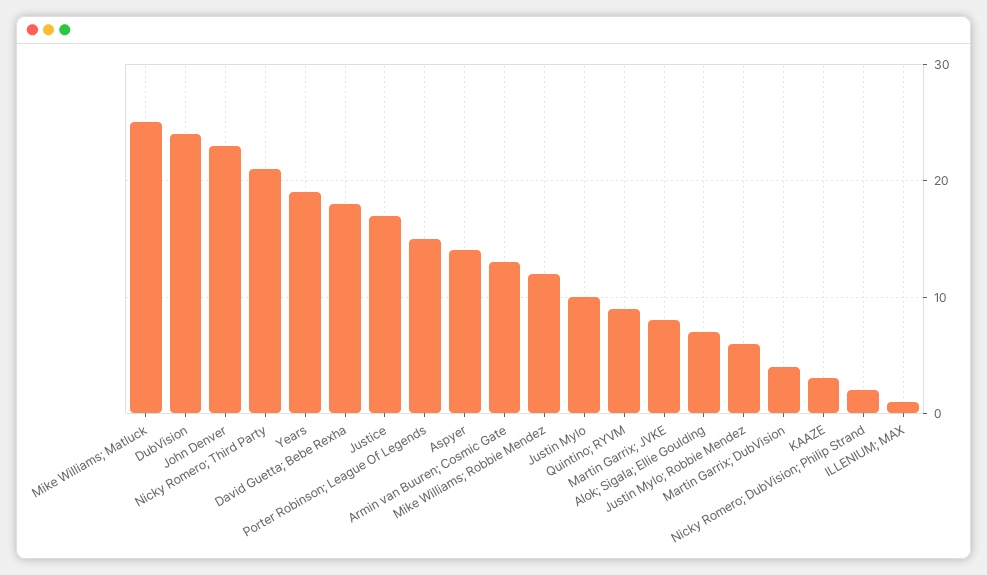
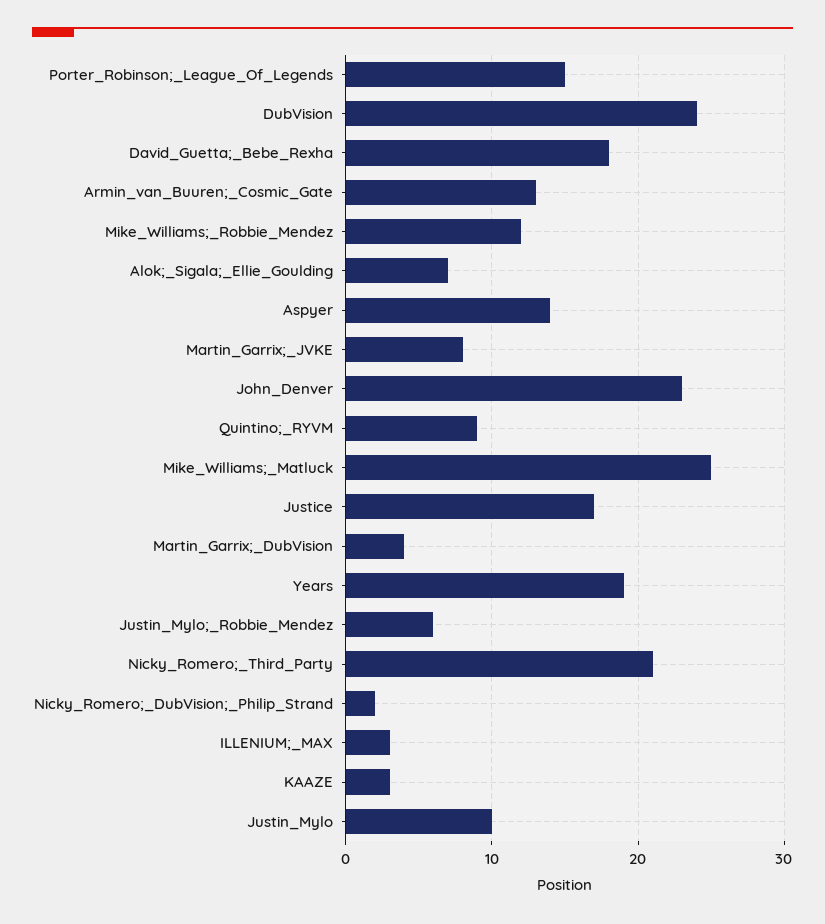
ILLENIUM; MAX: 1 -> 3

